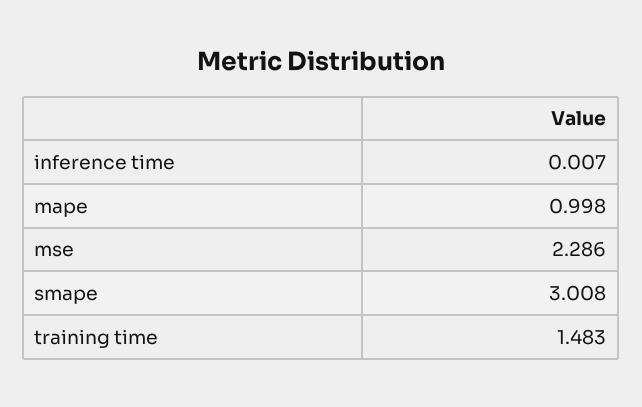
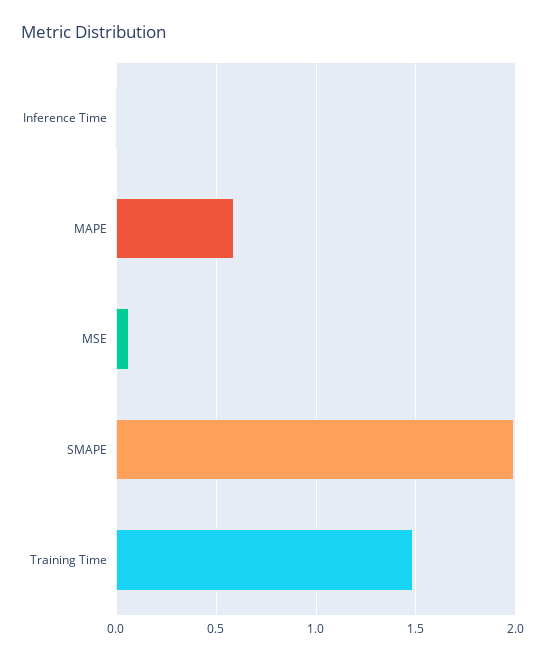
mape: 0.998 -> 0.6
mse: 2.286 -> 0.05
smape: 3.008 -> 2

